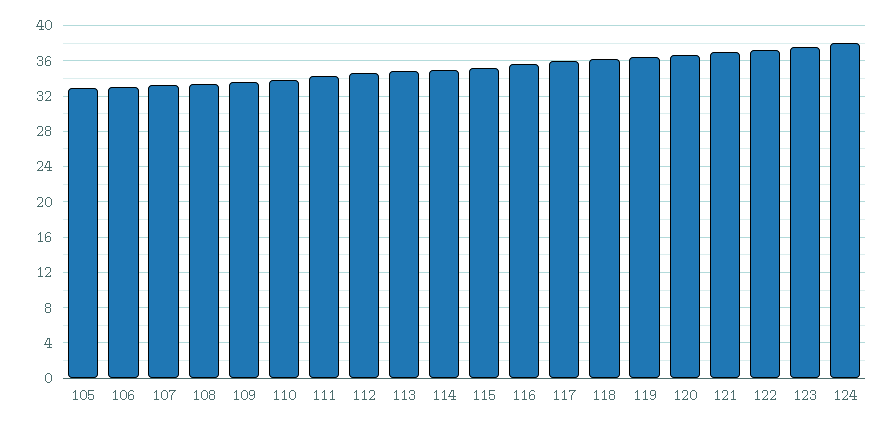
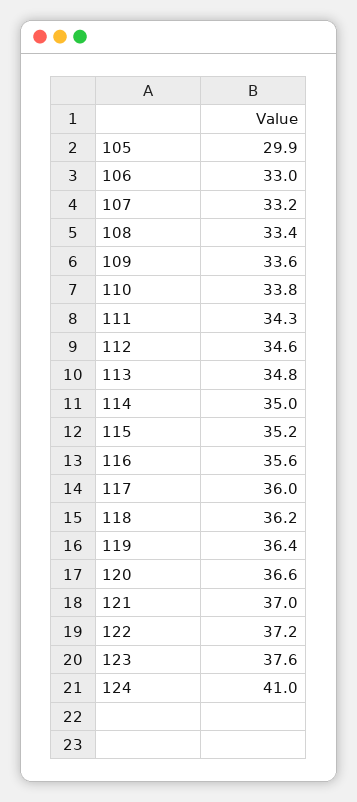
105: 33 -> 29.9
124: 38 -> 41

